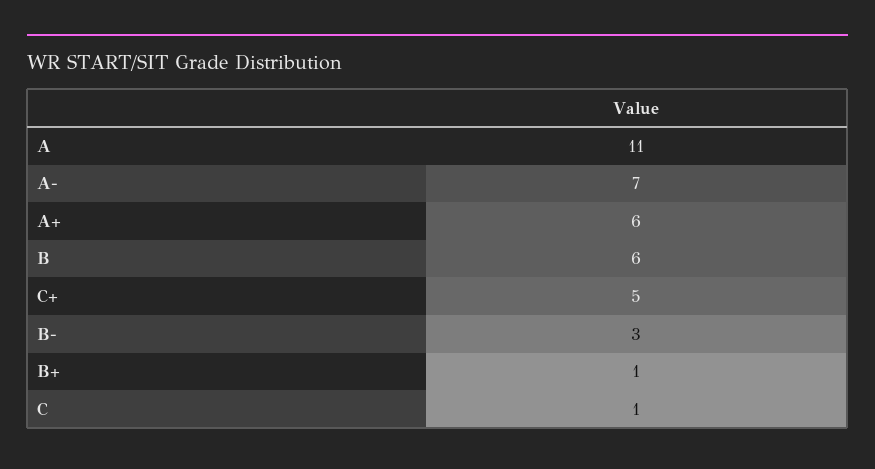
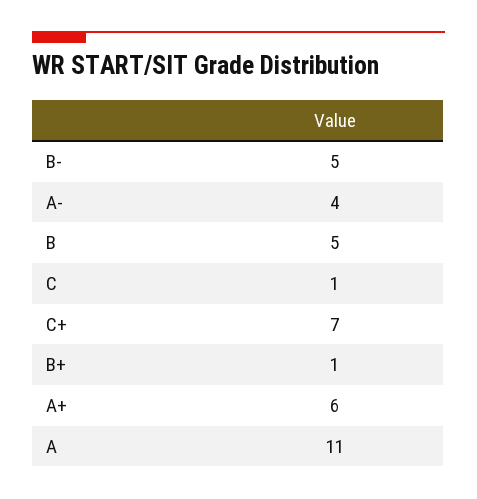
A-: 7 -> 4
B: 6 -> 5
C+: 5 -> 7
B-: 3 -> 5

